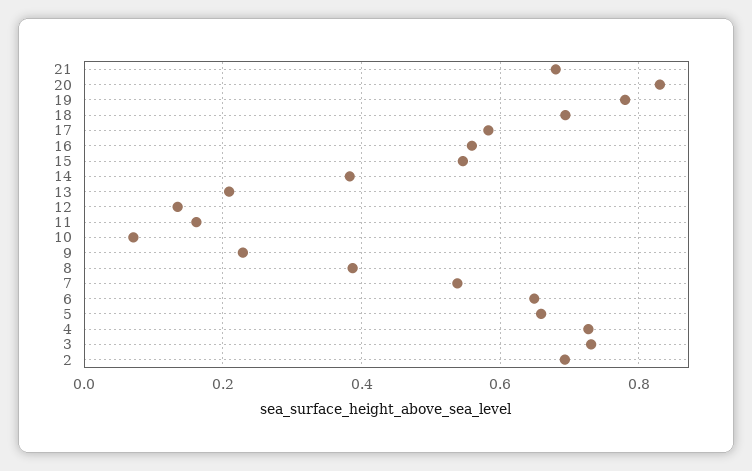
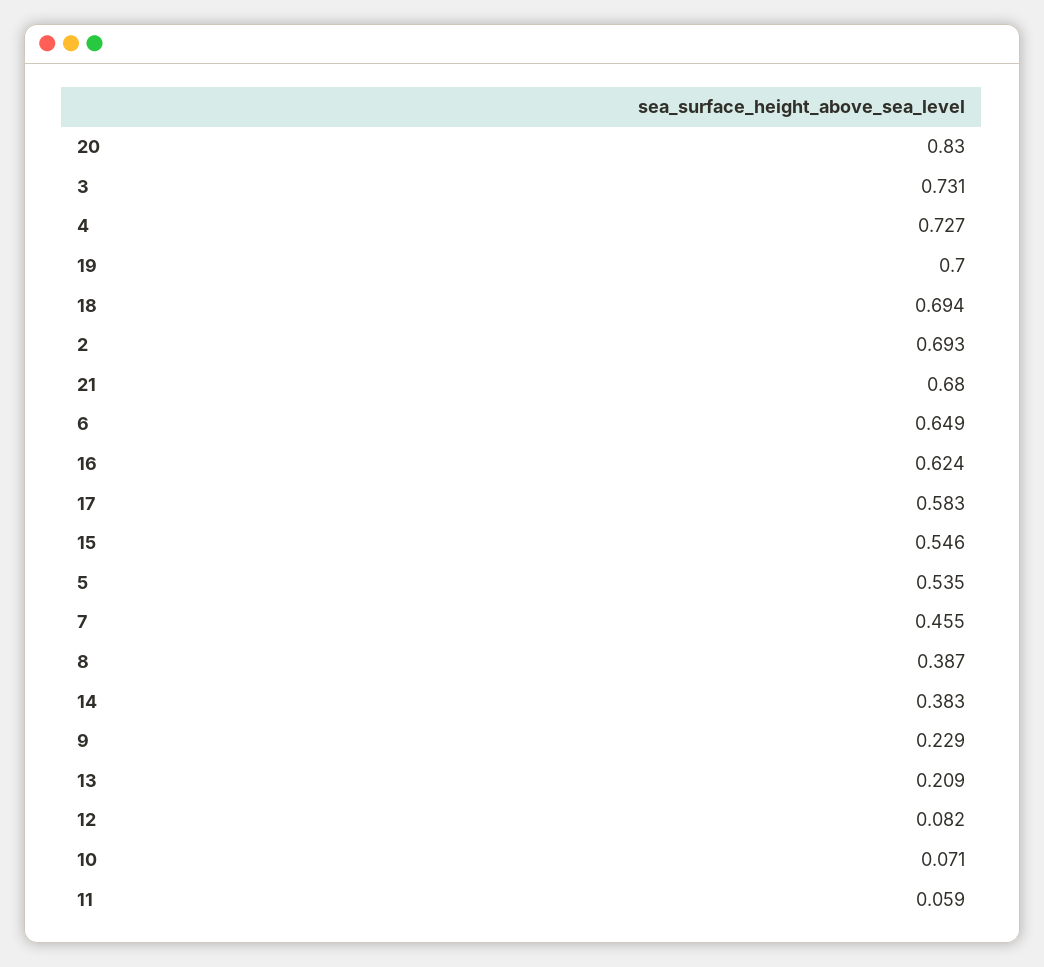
19: 0.78 -> 0.7
16: 0.56 -> 0.624
12: 0.14 -> 0.082
11: 0.16 -> 0.059
7: 0.54 -> 0.455
5: 0.66 -> 0.535

